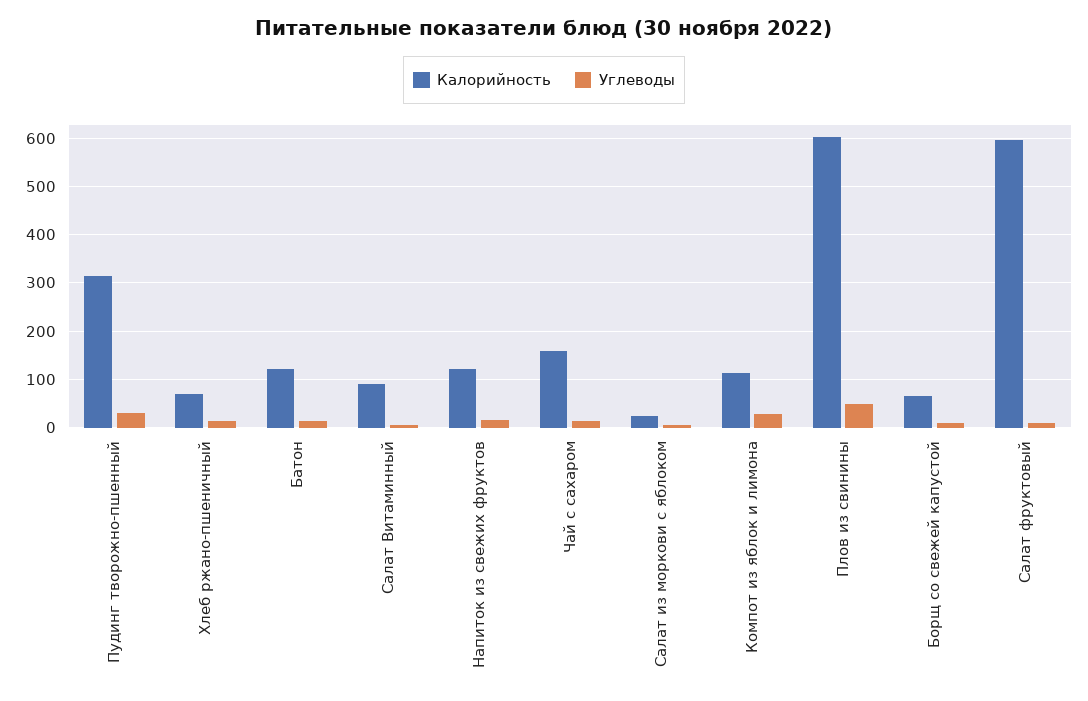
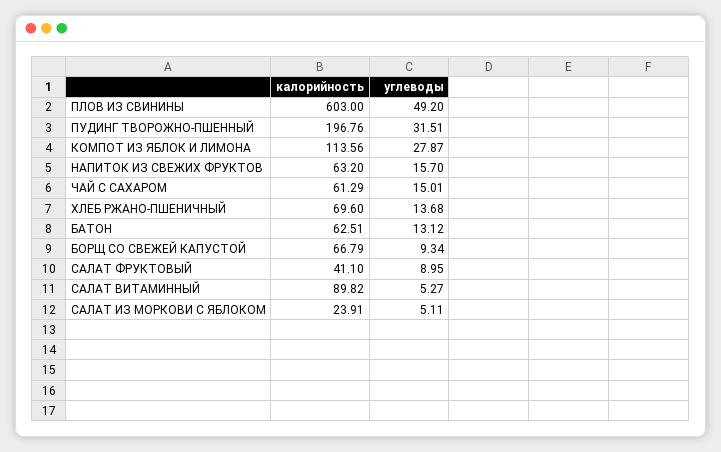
Калорийность, Пудинг творожно-пшенный: 320 -> 196.76
Калорийность, Батон: 120 -> 62.51
Калорийность, Напиток из свежих фруктов: 120 -> 63.2
Калорийность, Чай с сахаром: 160 -> 61.29
Калорийность, Салат фруктовый: 600 -> 41.1

